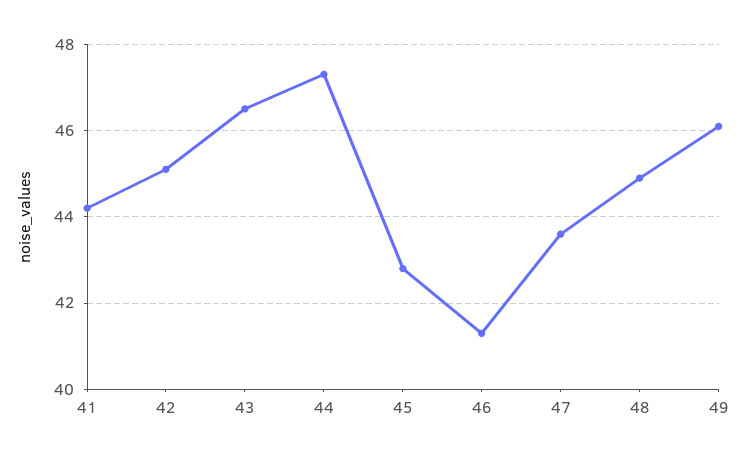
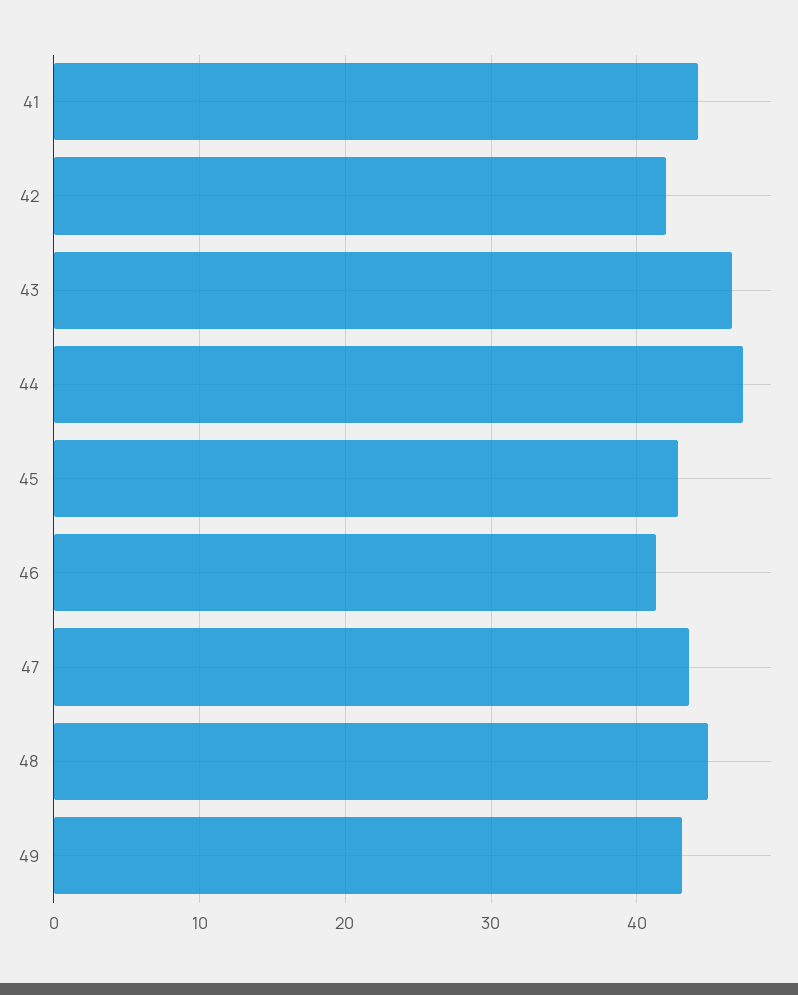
42: 45 -> 42
49: 46 -> 43

